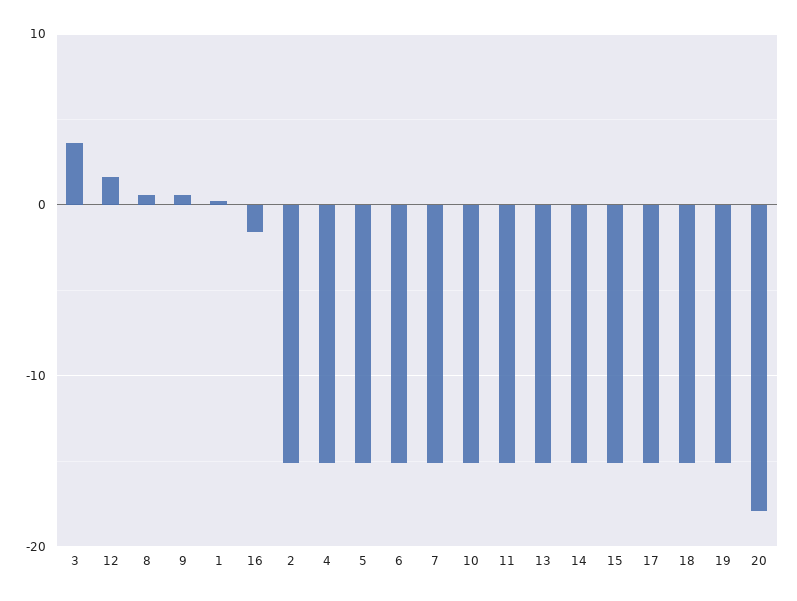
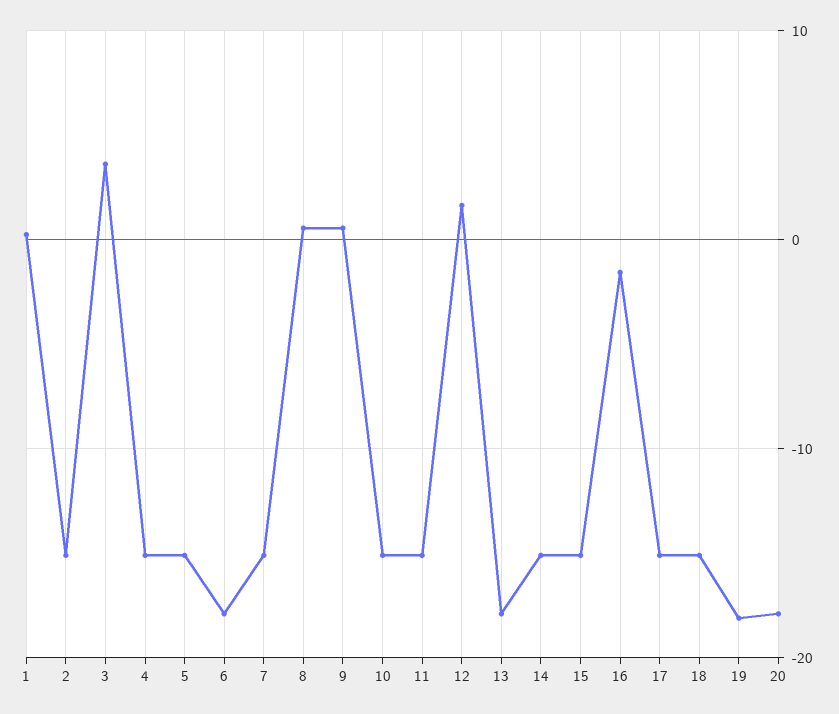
6: -15 -> -18
13: -15 -> -18
19: -15 -> -18

